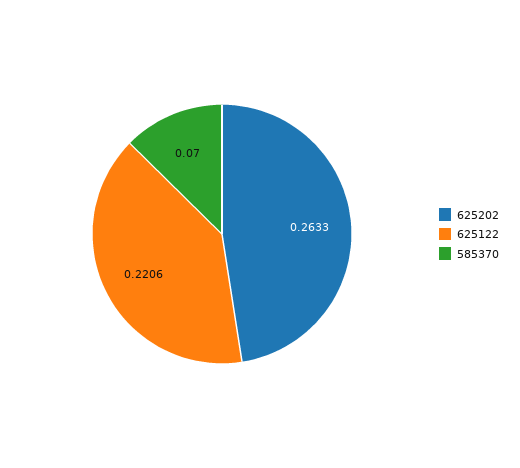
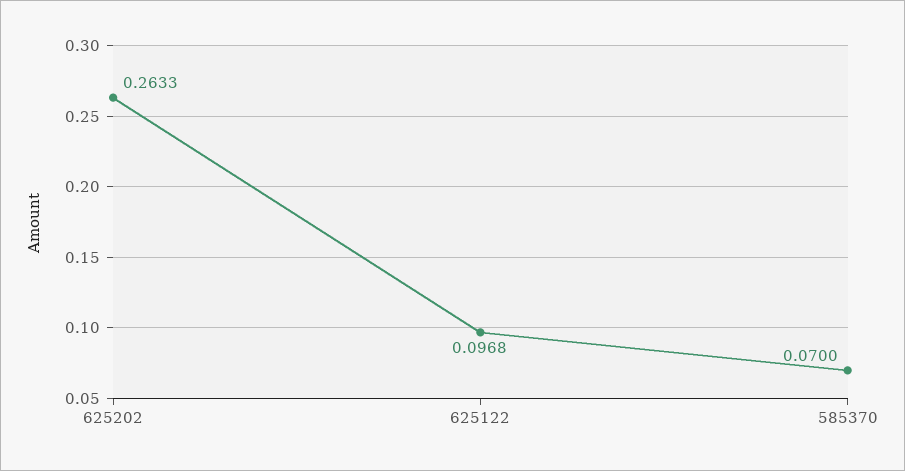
625122: 0.2206 -> 0.0968

